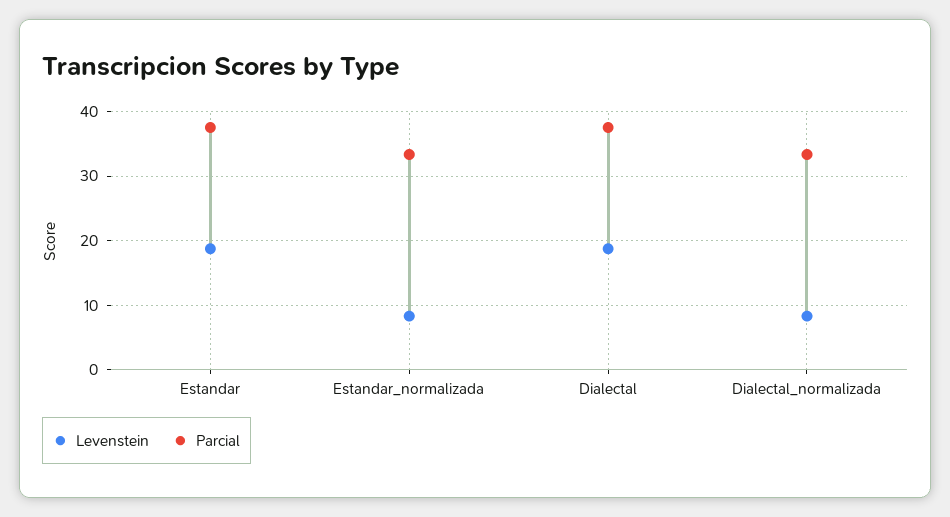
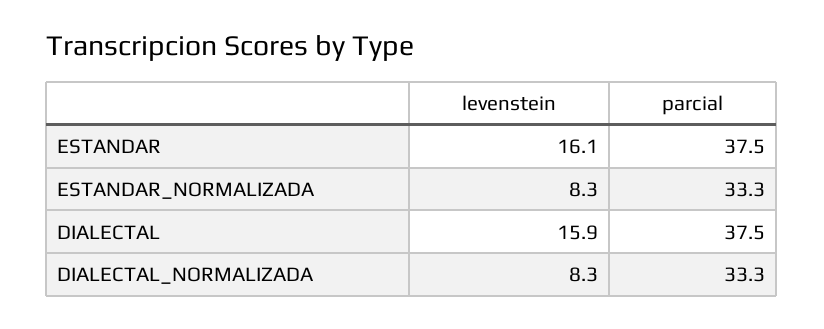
Levenstein, Estandar: 19 -> 16.1
Levenstein, Dialectal: 19 -> 15.9

